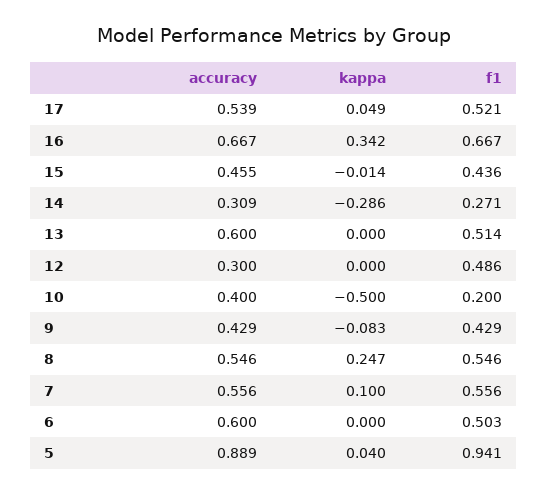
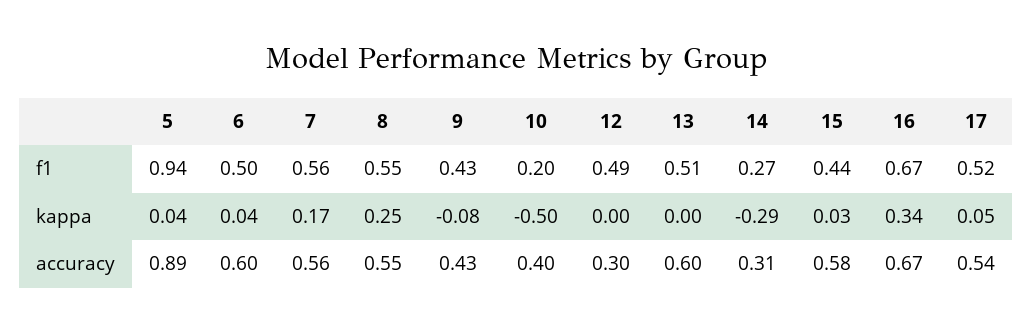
accuracy, 15: 0.455 -> 0.58
kappa, 15: -0.014 -> 0.03
kappa, 7: 0.1 -> 0.17
kappa, 6: 0 -> 0.04

